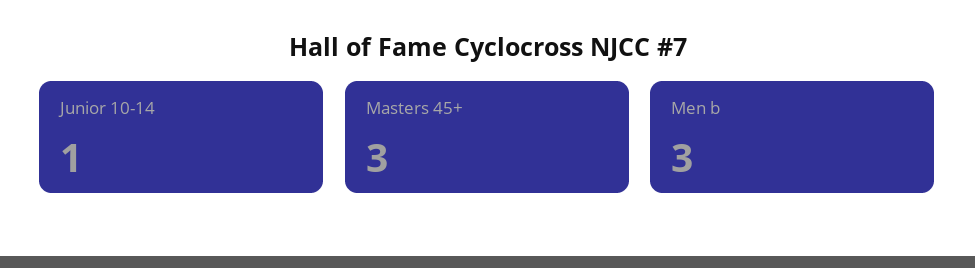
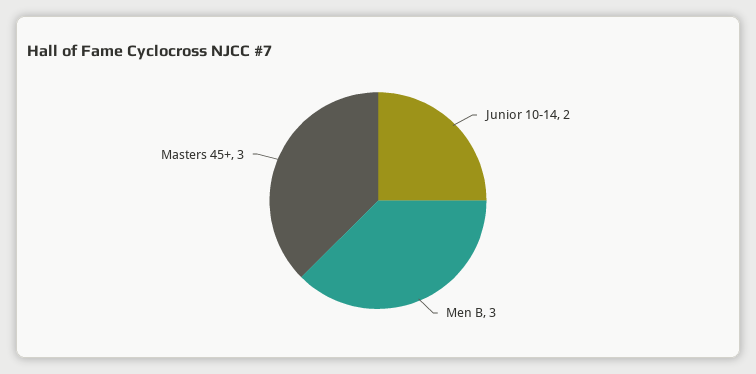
Junior 10-14: 1 -> 2

